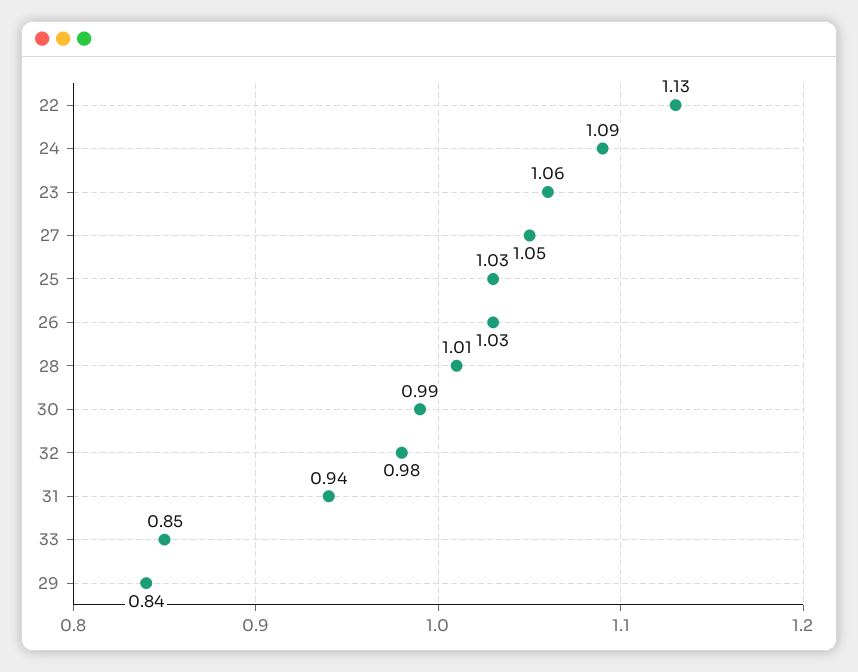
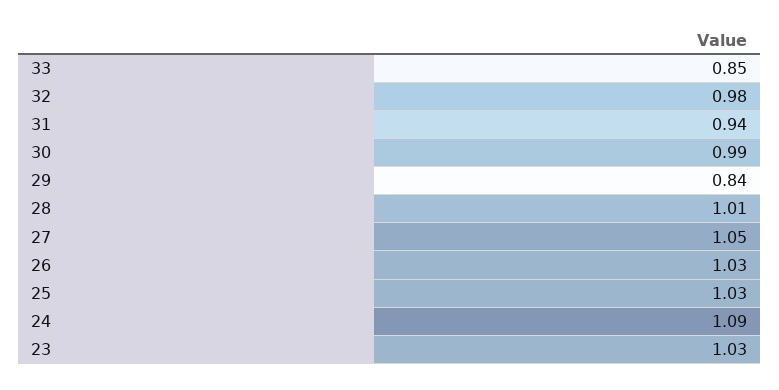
22: 1.13 -> none
23: 1.06 -> 1.03

